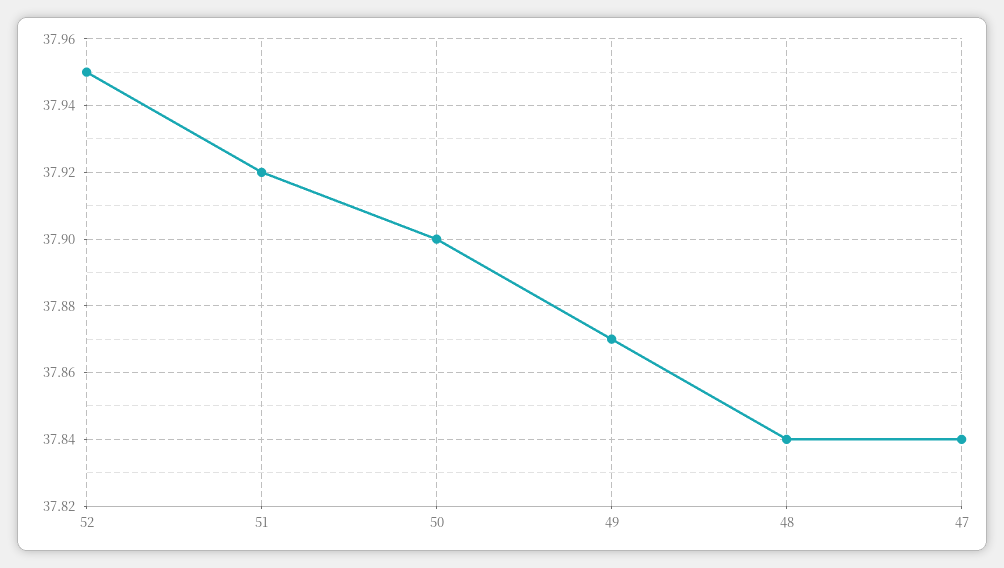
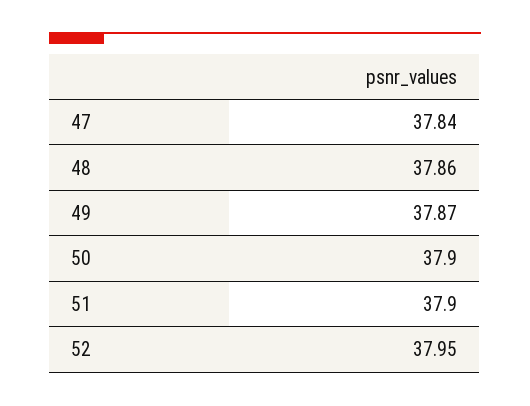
51: 37.92 -> 37.9
48: 37.84 -> 37.86

